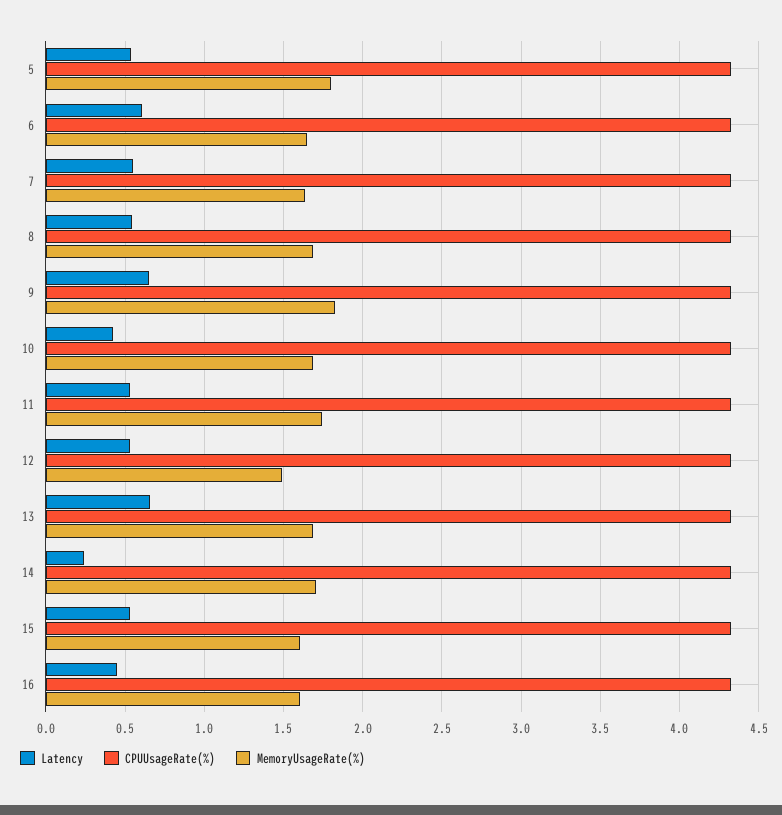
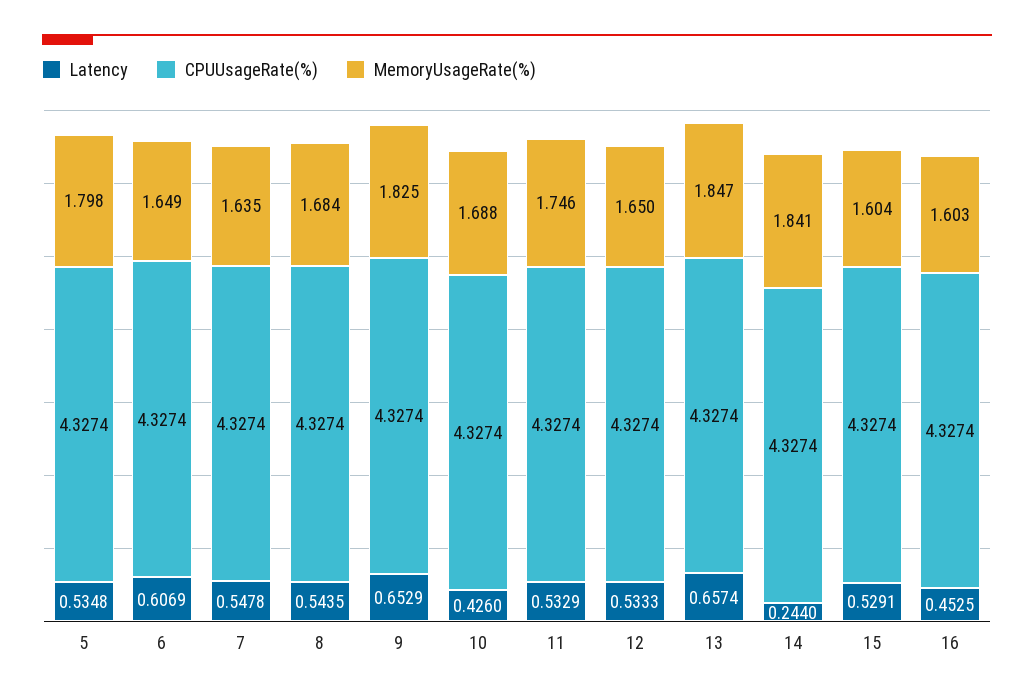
MemoryUsageRate(%), 12: 1.5 -> 1.65
MemoryUsageRate(%), 13: 1.7 -> 1.847
MemoryUsageRate(%), 14: 1.7 -> 1.841

